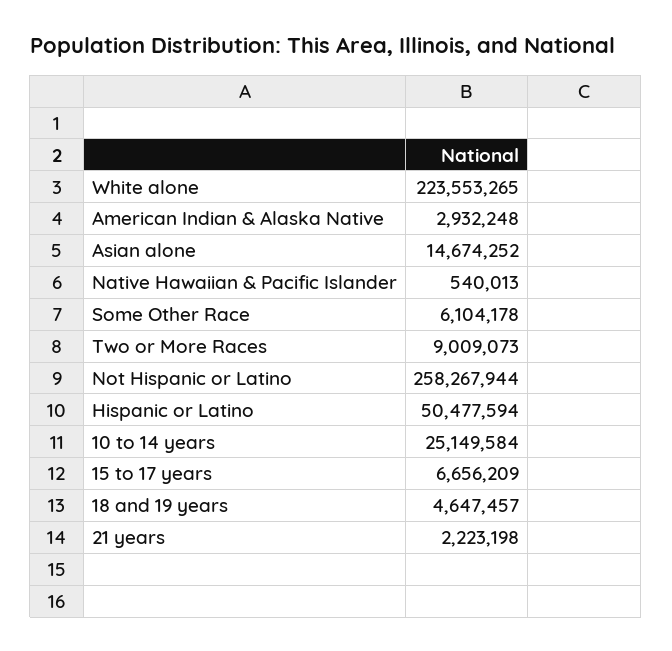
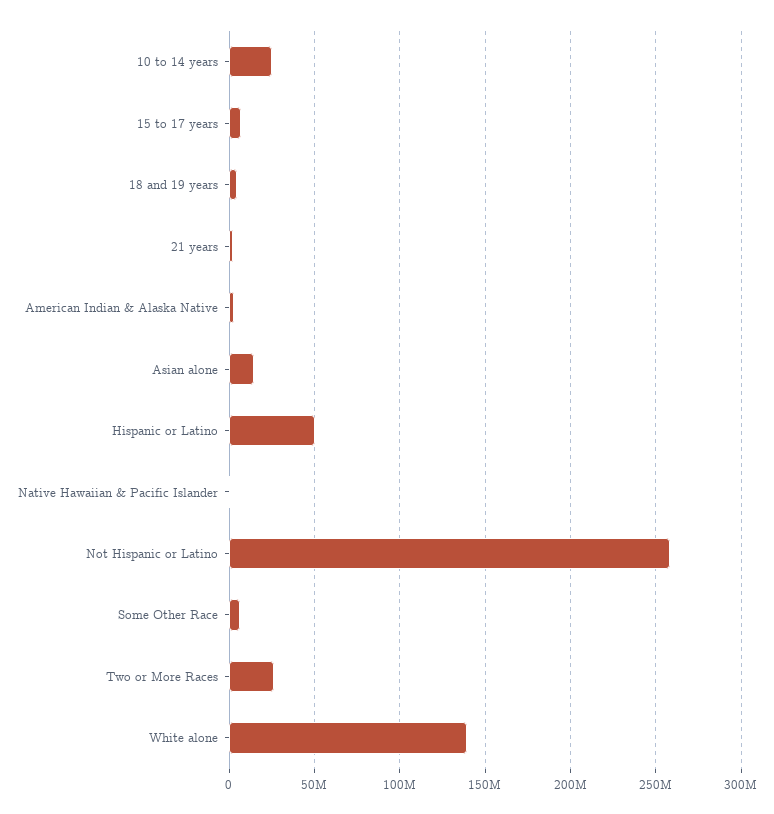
White alone: 223553265 -> 140000000
Two or More Races: 9009073 -> 25000000

